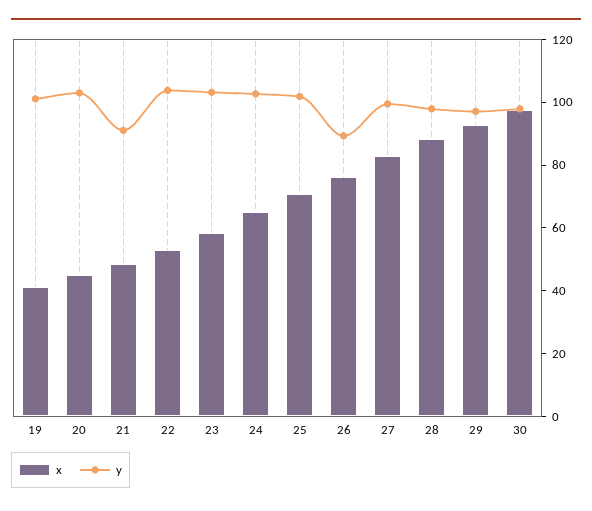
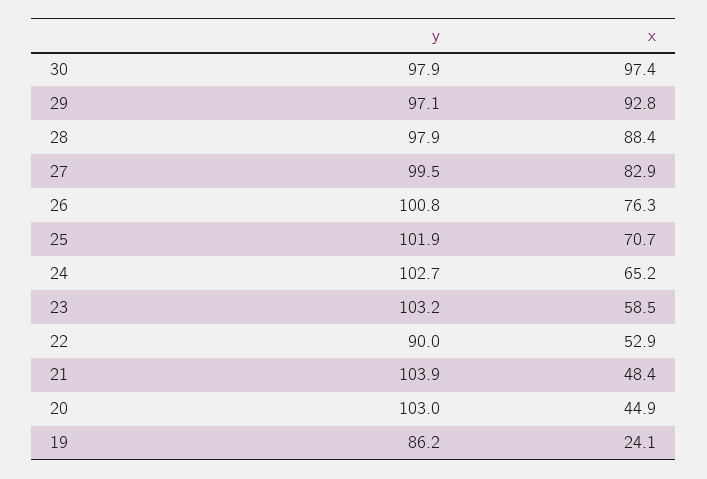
x, 19: 40 -> 24.1
y, 19: 100 -> 86.2
y, 21: 90 -> 103.9
y, 22: 105 -> 90
y, 26: 90 -> 100.8

